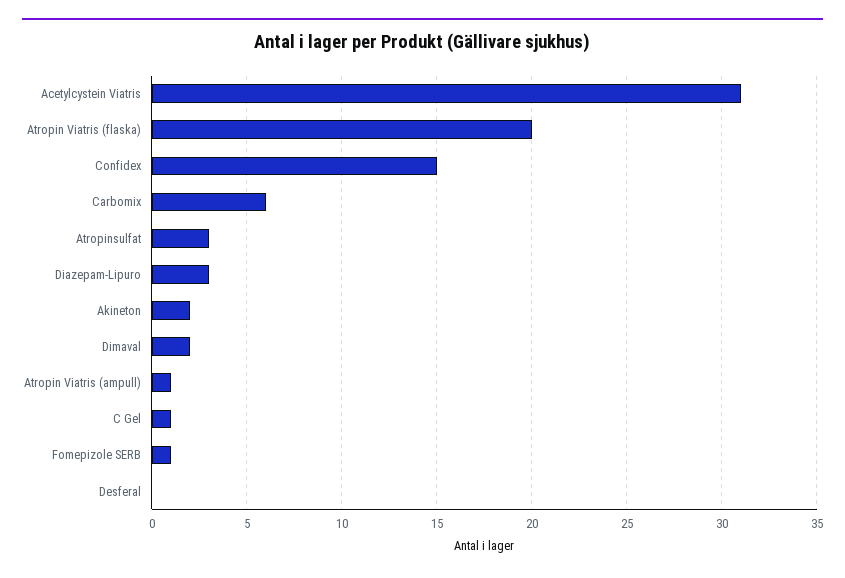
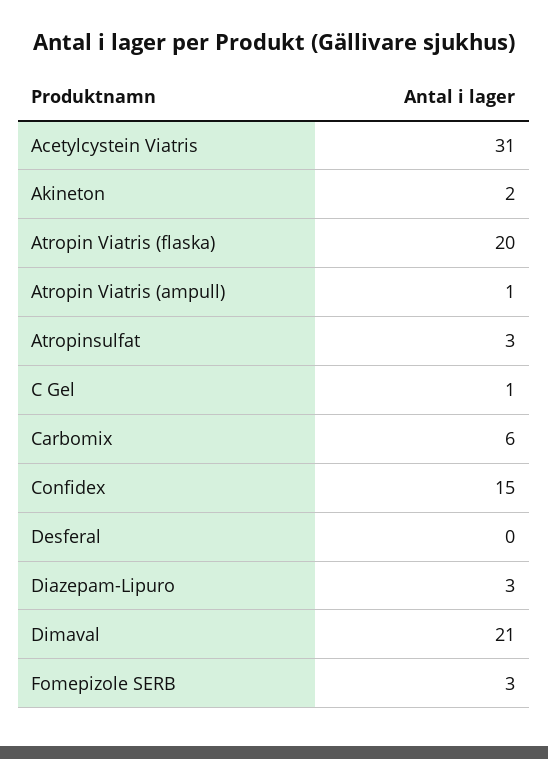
Dimaval: 2 -> 21
Fomepizole SERB: 1 -> 3

